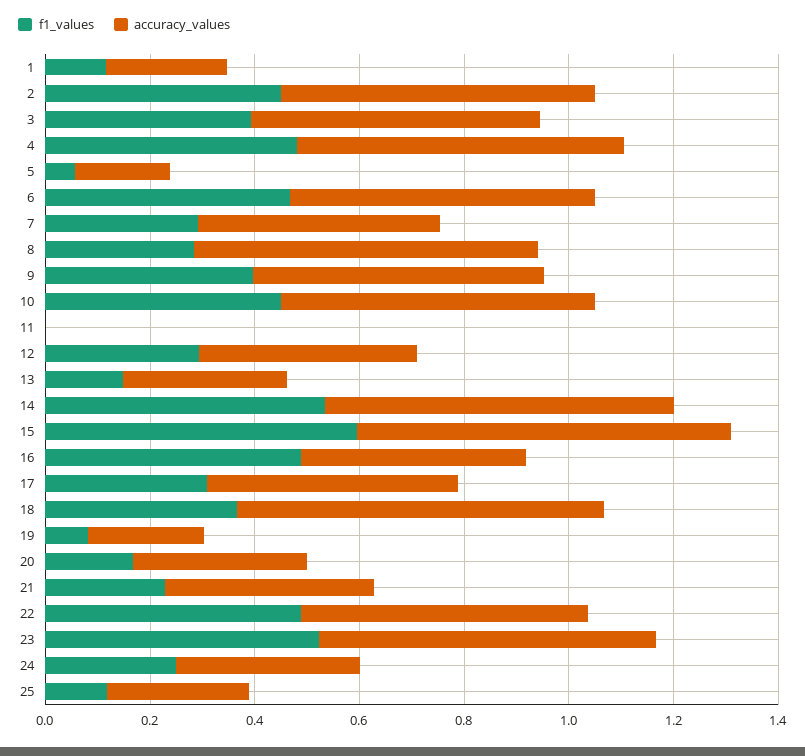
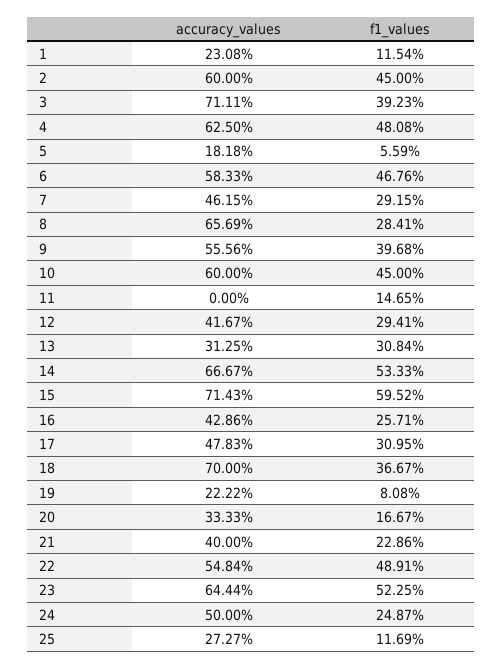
accuracy_values, 3: 0.55 -> 0.7111
f1_values, 11: 0 -> 0.1465
f1_values, 13: 0.15 -> 0.3084
f1_values, 16: 0.5 -> 0.2571
accuracy_values, 24: 0.35 -> 0.5

